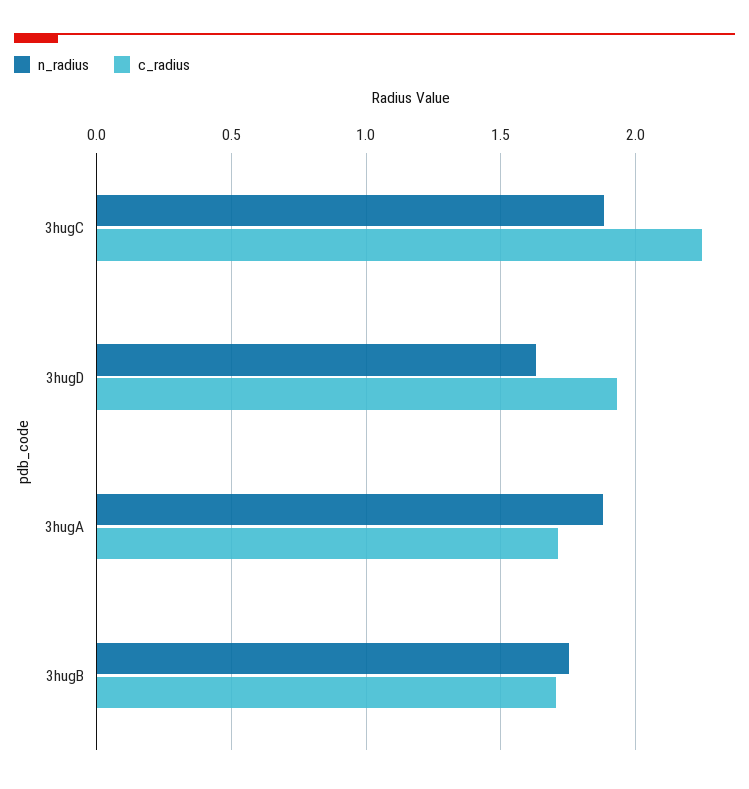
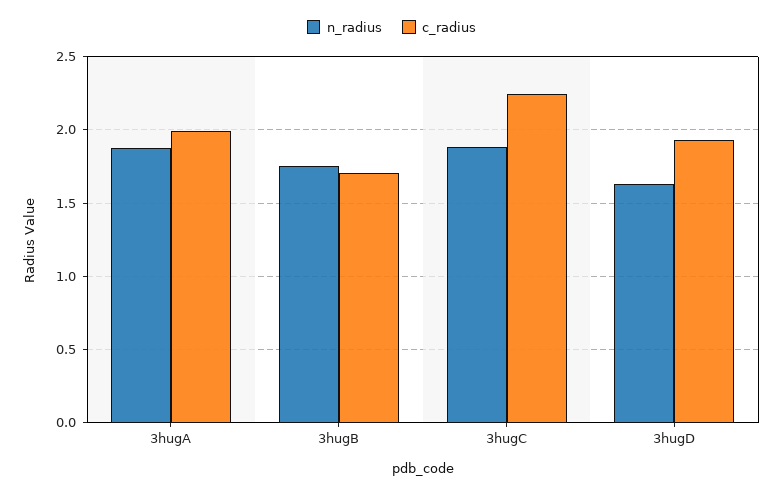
c_radius, 3hugA: 1.7 -> 2

